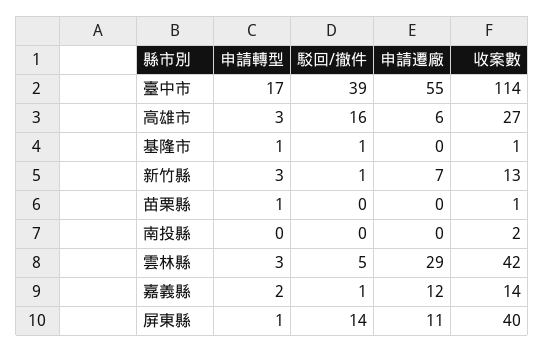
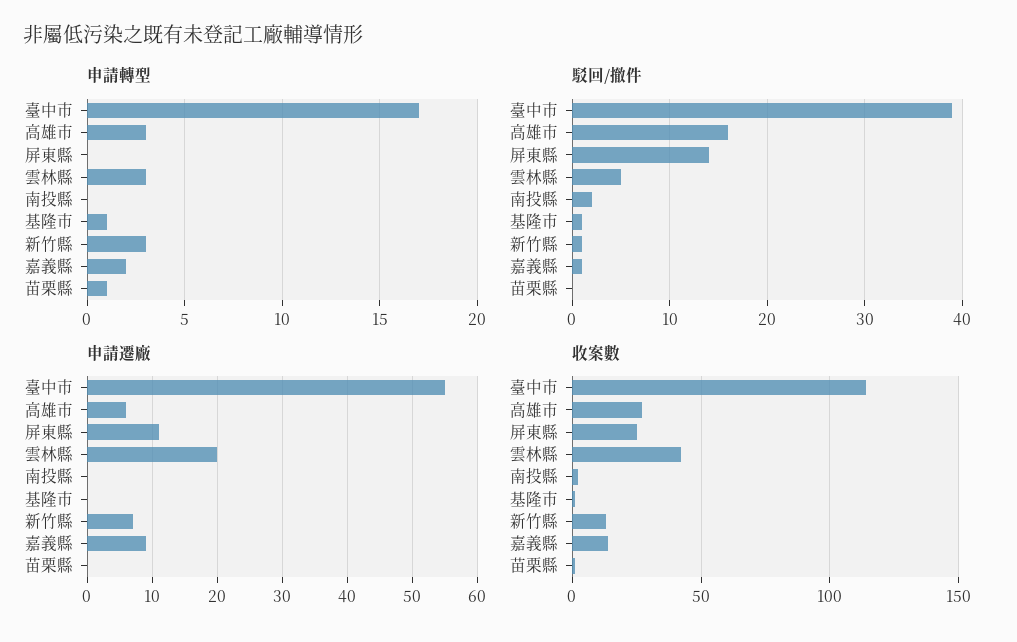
駁回/撤件, 南投縣: 0 -> 2
申請遷廠, 雲林縣: 29 -> 20
申請遷廠, 嘉義縣: 12 -> 9
申請轉型, 屏東縣: 1 -> 0
收案數, 屏東縣: 40 -> 25

